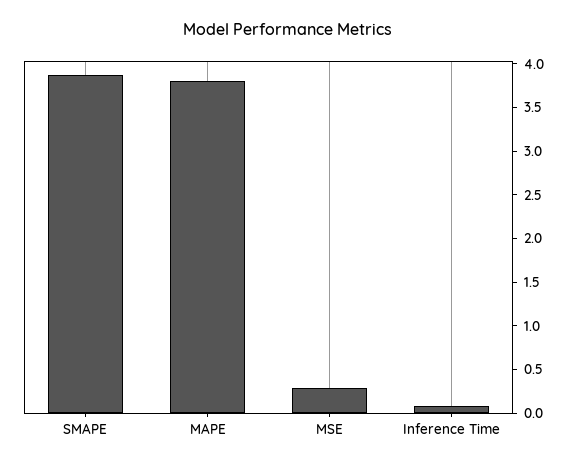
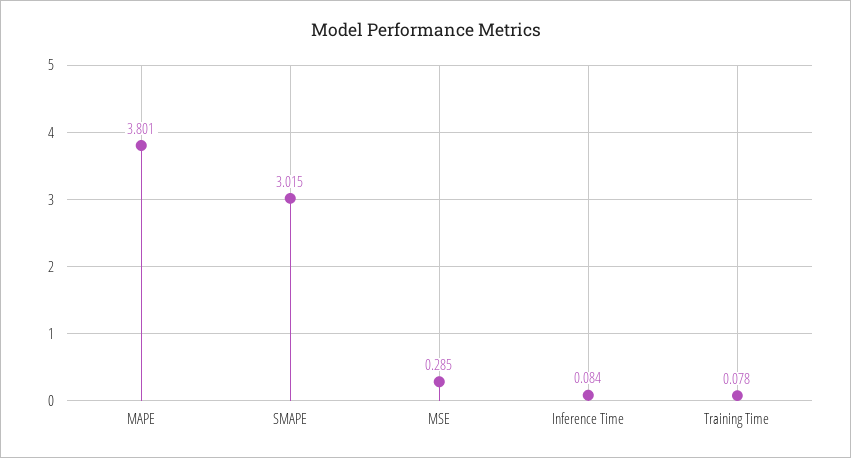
SMAPE: 3.9 -> 3.015
Training Time: none -> 0.078

